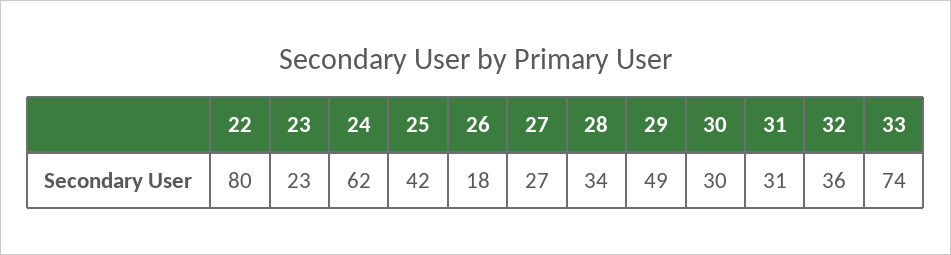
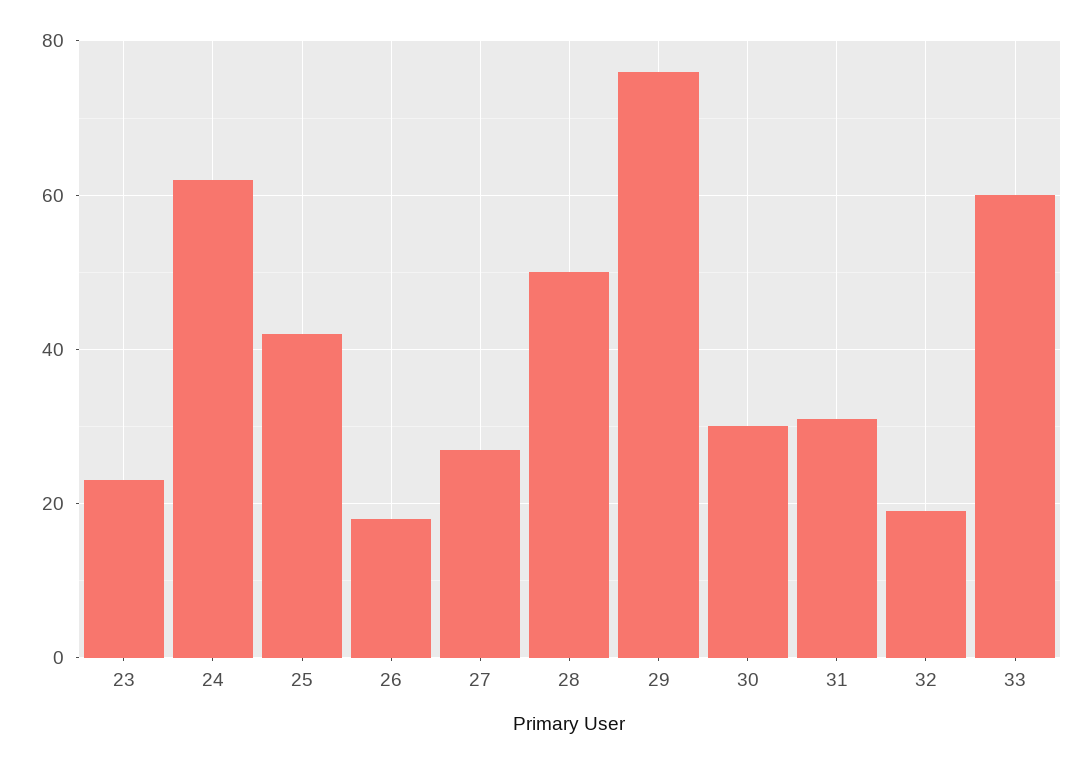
22: 80 -> none
28: 34 -> 50
29: 49 -> 75
32: 36 -> 20
33: 74 -> 60

